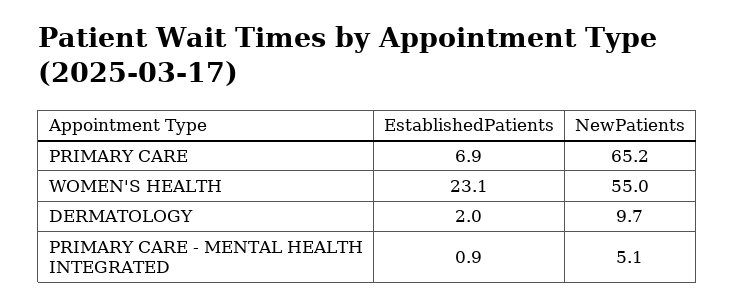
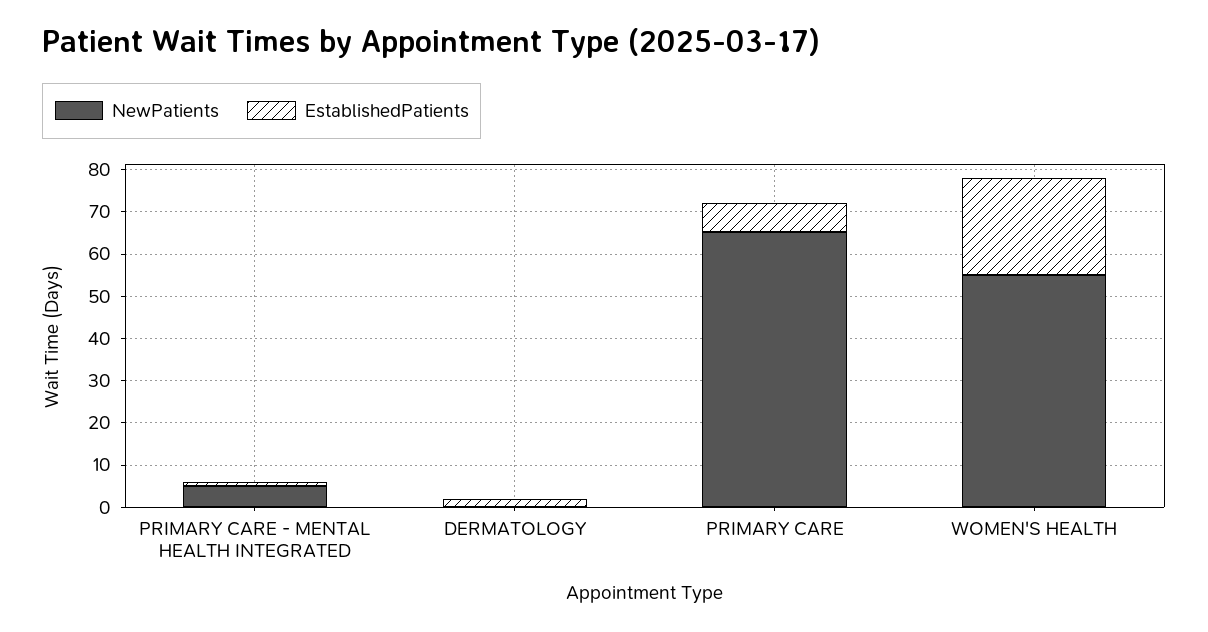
NewPatients, DERMATOLOGY: 9.7 -> 0

